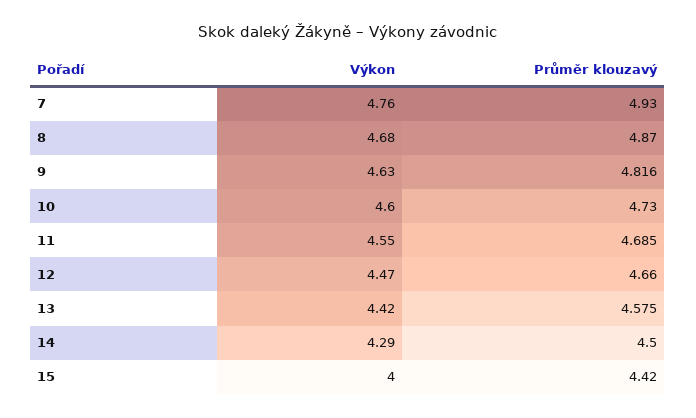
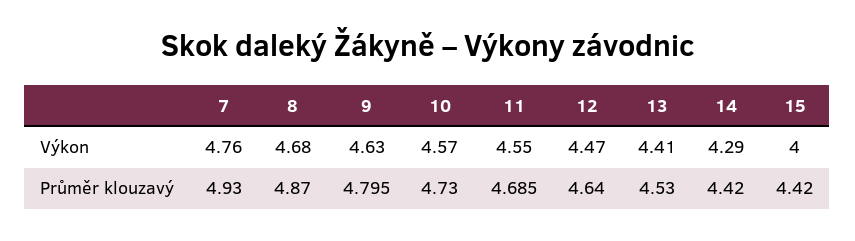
Průměr klouzavý, 9: 4.816 -> 4.795
Výkon, 10: 4.6 -> 4.57
Průměr klouzavý, 12: 4.66 -> 4.64
Výkon, 13: 4.42 -> 4.41
Průměr klouzavý, 13: 4.575 -> 4.53
Průměr klouzavý, 14: 4.5 -> 4.42

